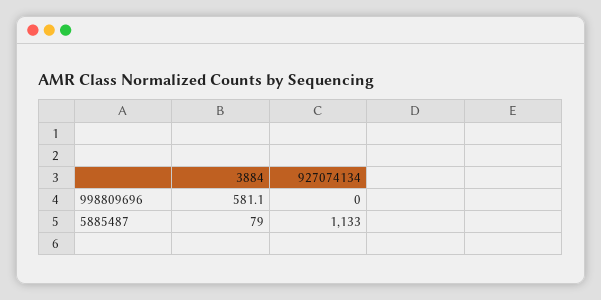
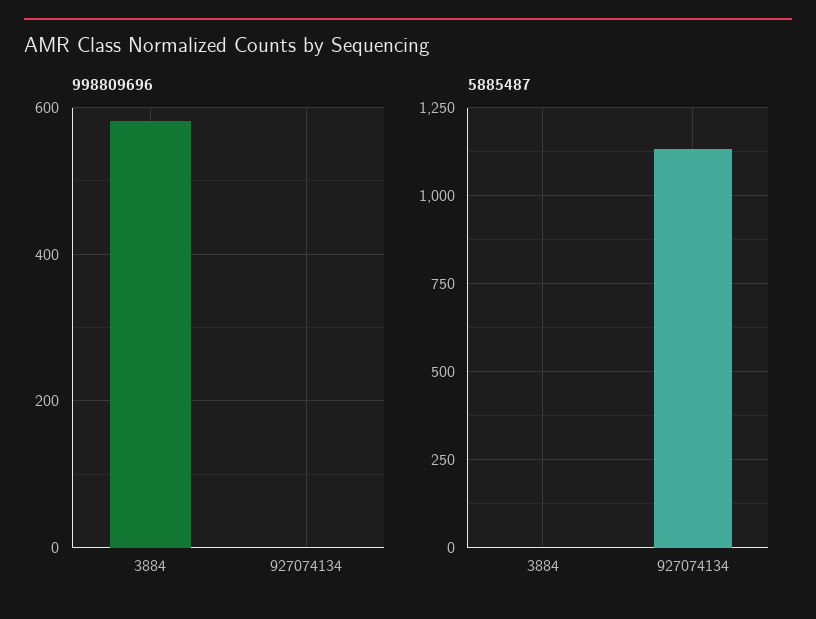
5885487, 3884: 79 -> 0

